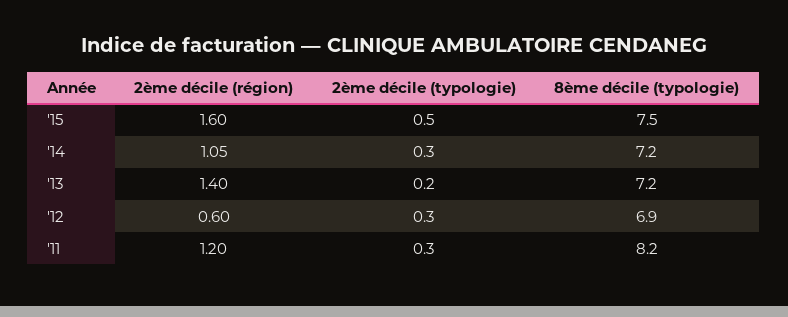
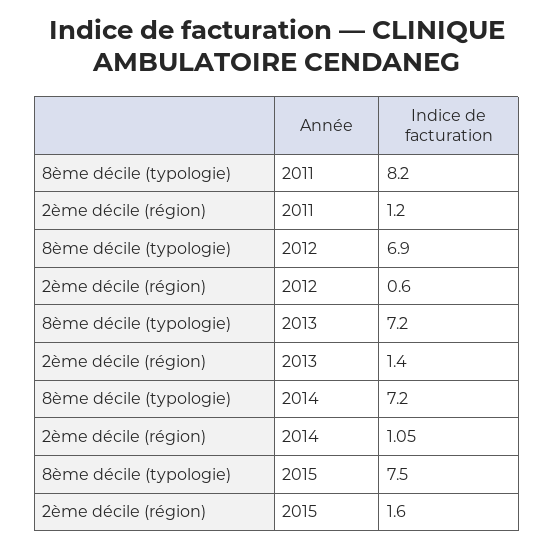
2ème décile (typologie), '15: 0.5 -> none
2ème décile (typologie), '14: 0.3 -> none
2ème décile (typologie), '13: 0.2 -> none
2ème décile (typologie), '12: 0.3 -> none
2ème décile (typologie), '11: 0.3 -> none

